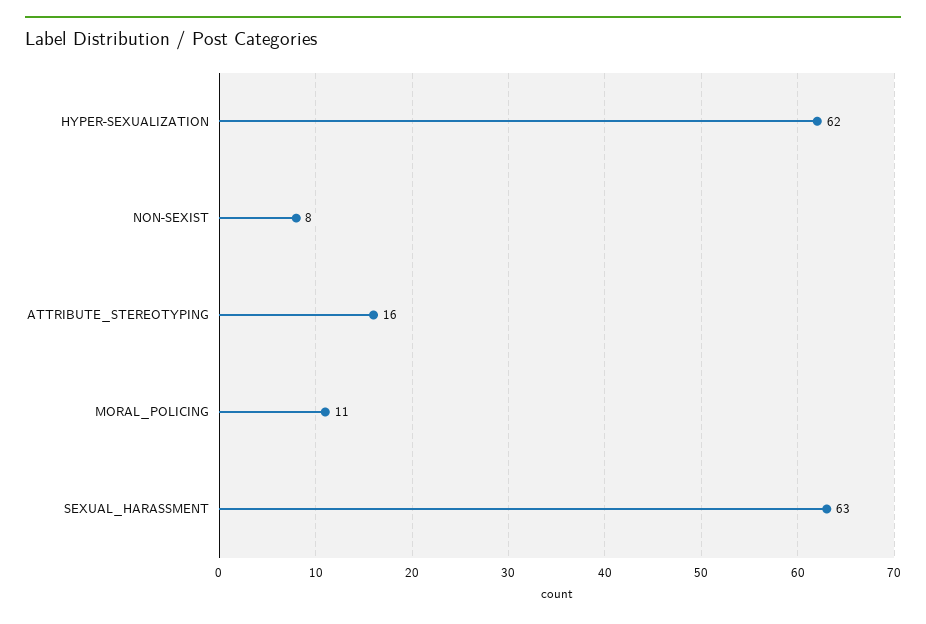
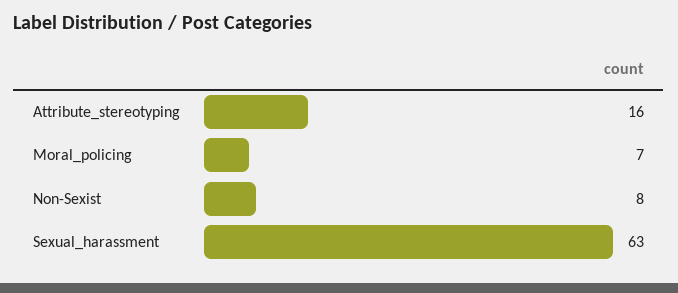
HYPER-SEXUALIZATION: 62 -> none
MORAL_POLICING: 11 -> 7

